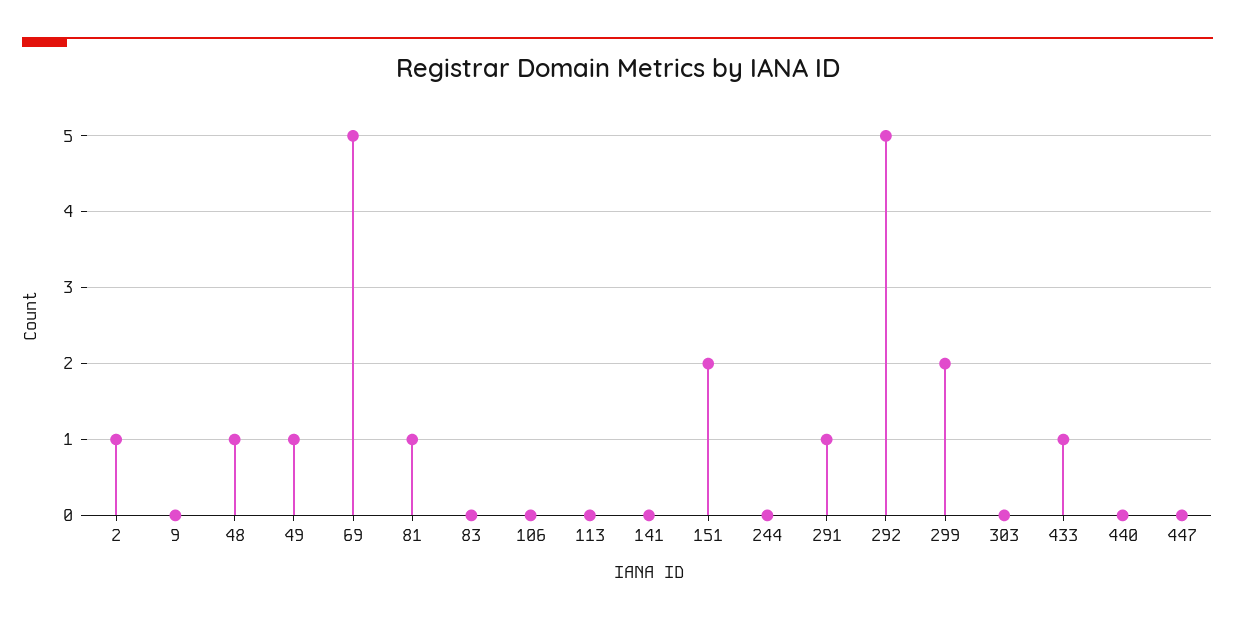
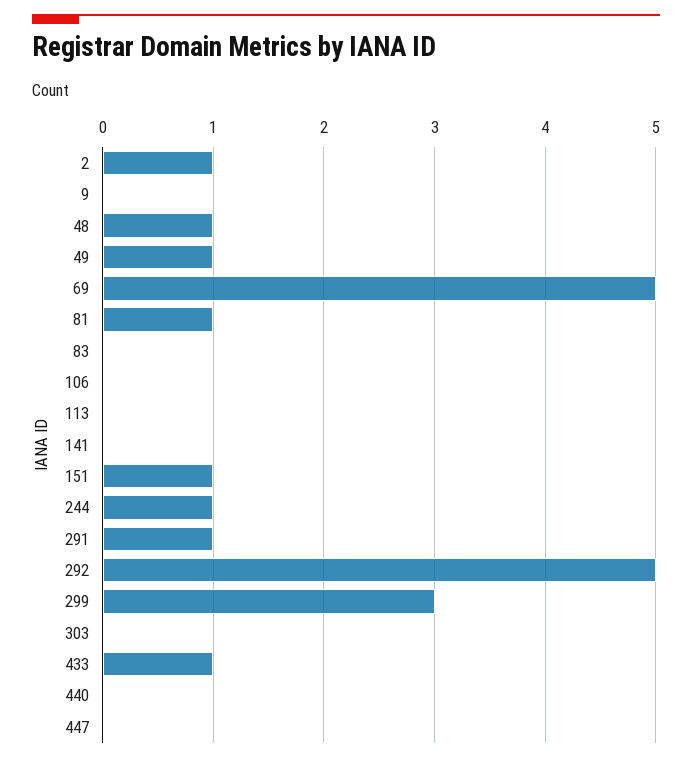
151: 2 -> 1
244: 0 -> 1
299: 2 -> 3

